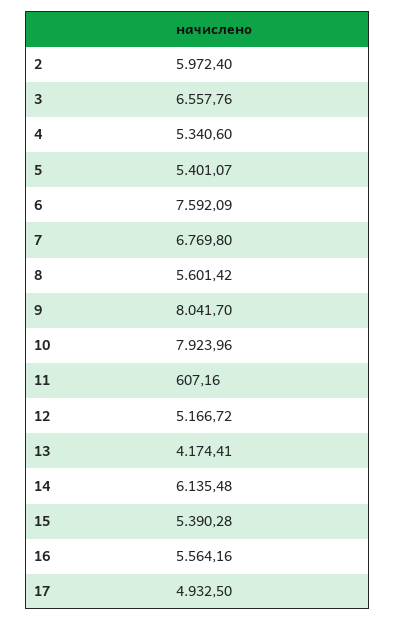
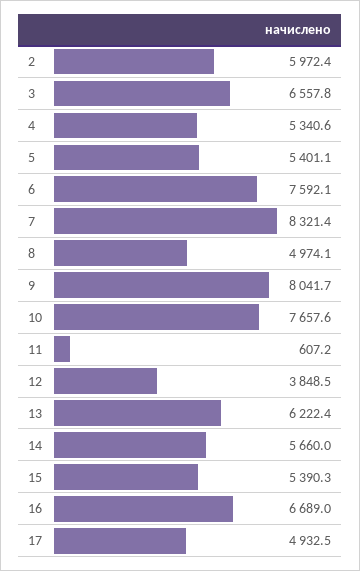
7: 6769.8 -> 8321.4
8: 5601.42 -> 4974.1
10: 7923.96 -> 7657.6
12: 5166.72 -> 3848.5
13: 4174.41 -> 6222.4
14: 6135.48 -> 5660
16: 5564.16 -> 6689

